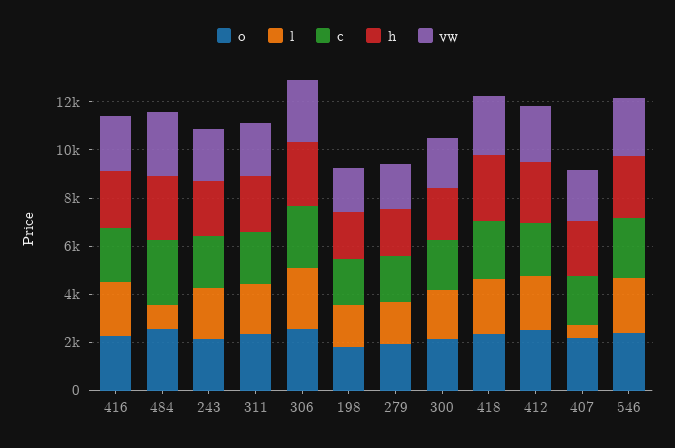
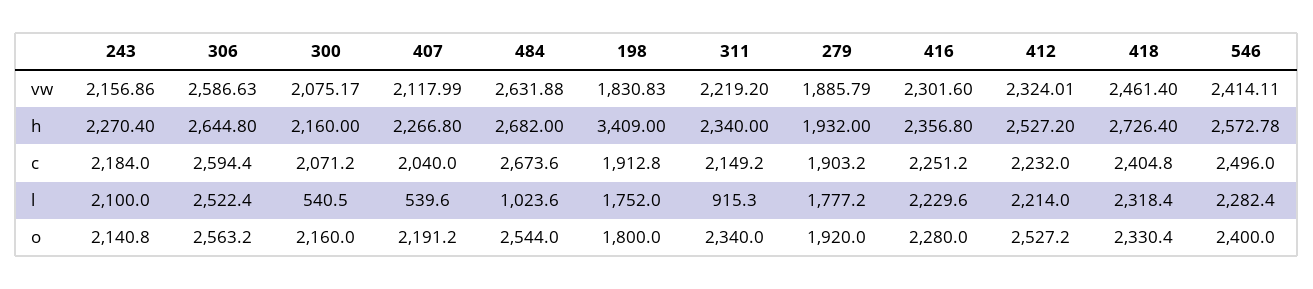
l, 311: 2000 -> 915.3
h, 198: 2000 -> 3409
l, 300: 2000 -> 540.5

